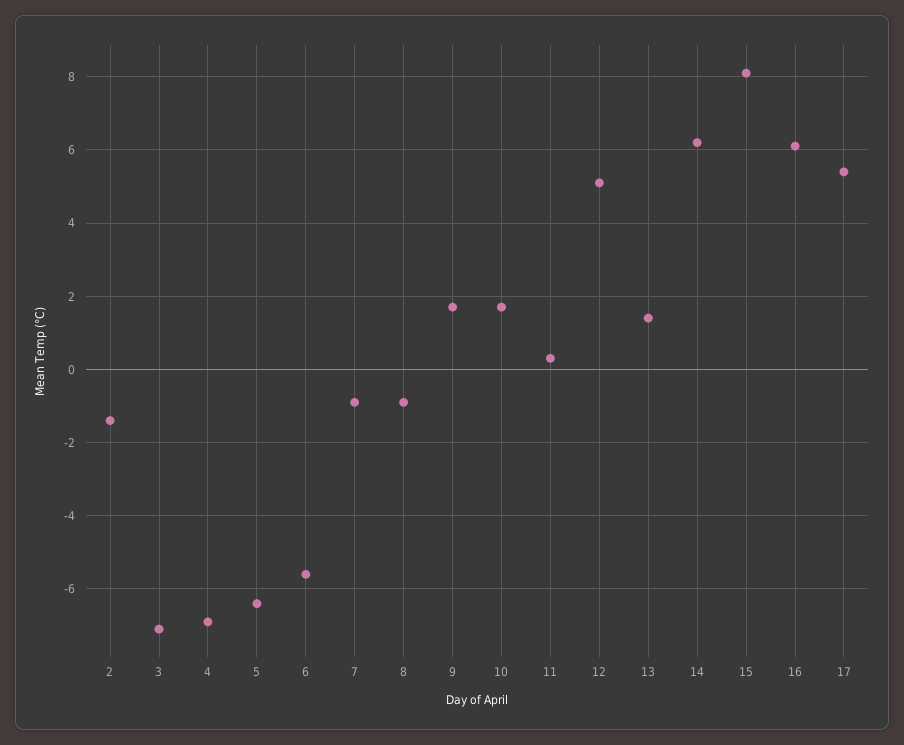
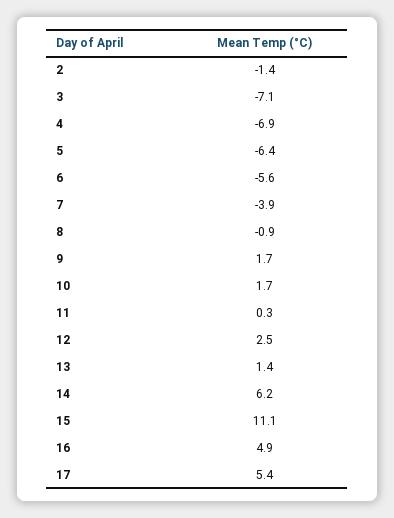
7: -1 -> -3.9
12: 5 -> 2.5
15: 8 -> 11.1
16: 6 -> 4.9

